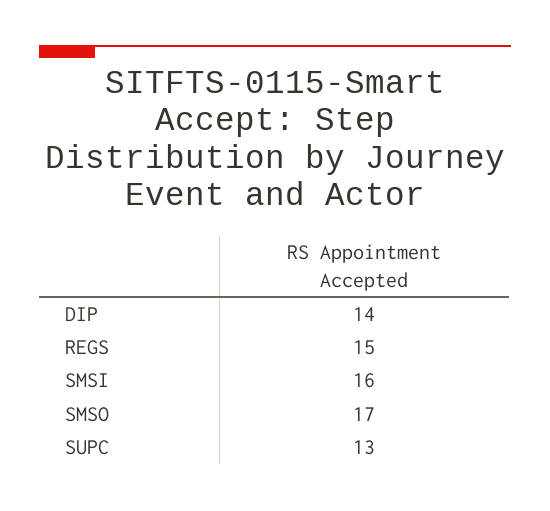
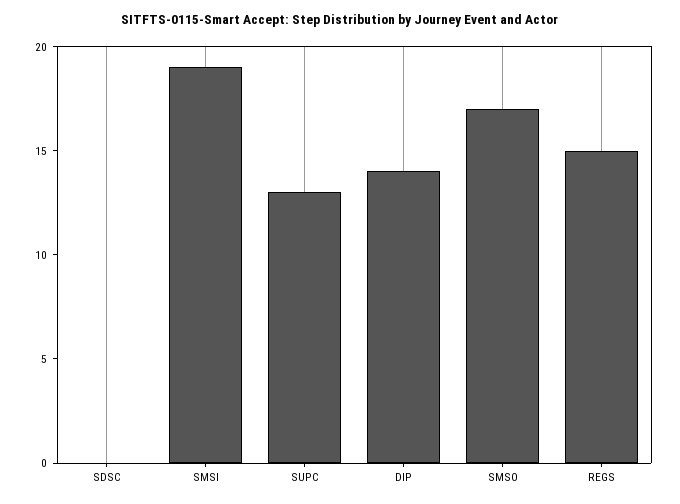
SMSI: 16 -> 19
SDSC: none -> 0

